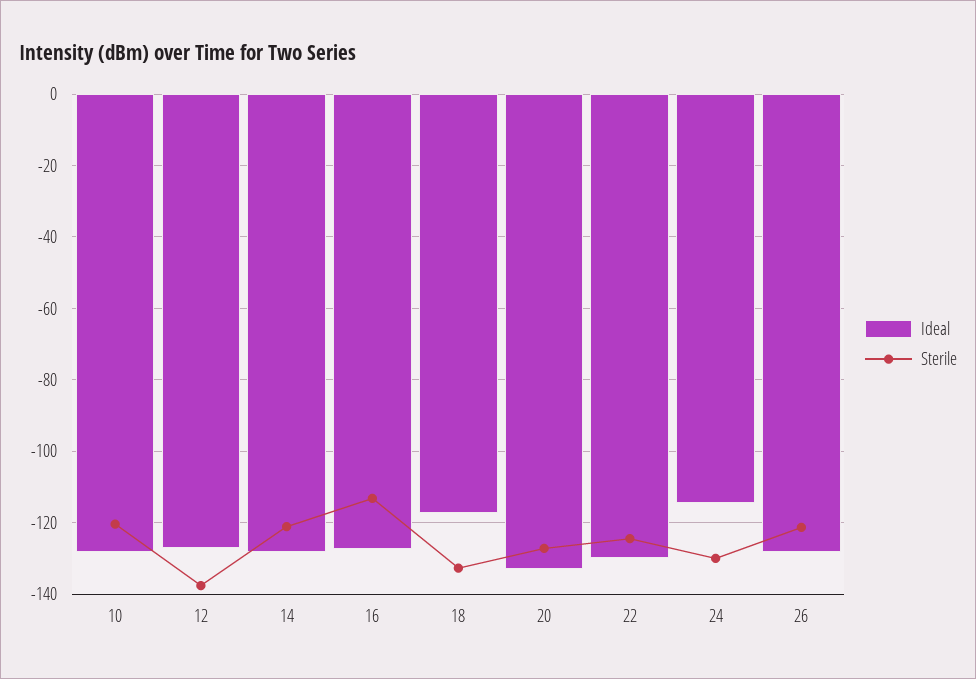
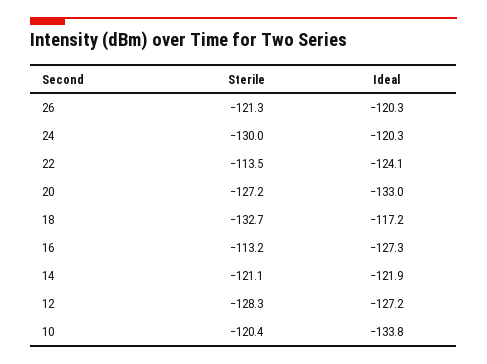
Ideal, 10: -128 -> -133.8
Sterile, 12: -138 -> -128.3
Ideal, 14: -128 -> -121.9
Ideal, 22: -130 -> -124.1
Sterile, 22: -124 -> -113.5
Ideal, 24: -114 -> -120.3
Ideal, 26: -128 -> -120.3

